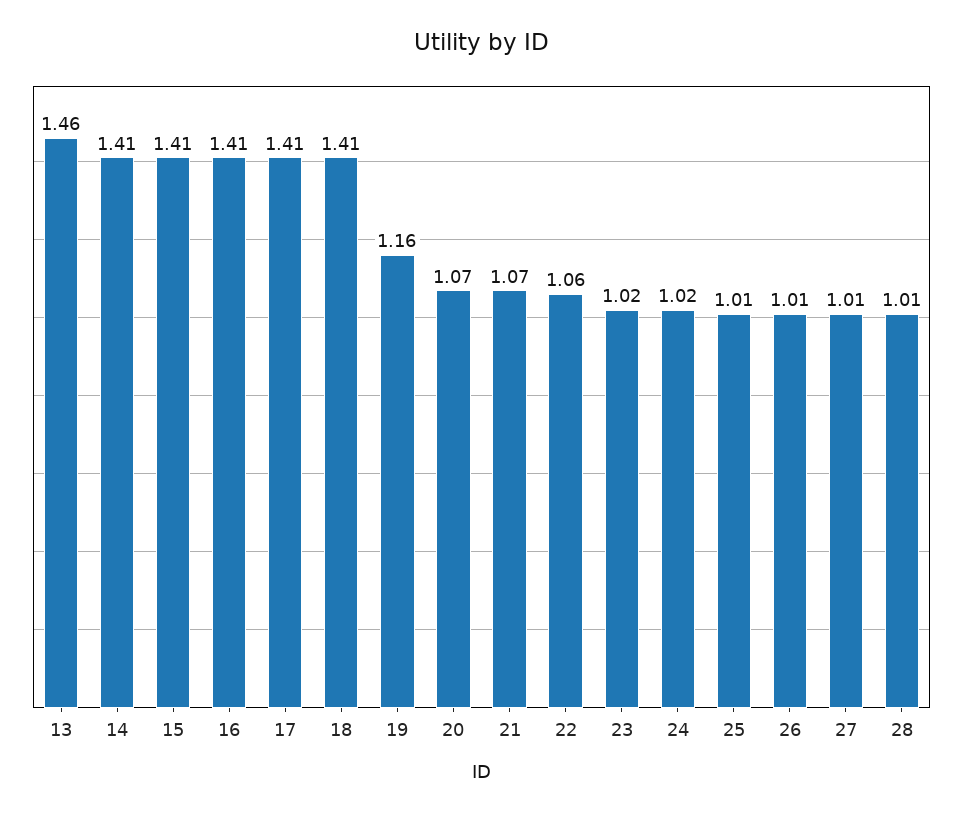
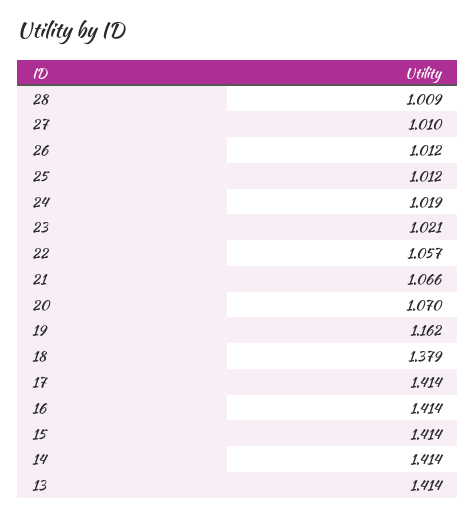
13: 1.46 -> 1.414
18: 1.41 -> 1.379

